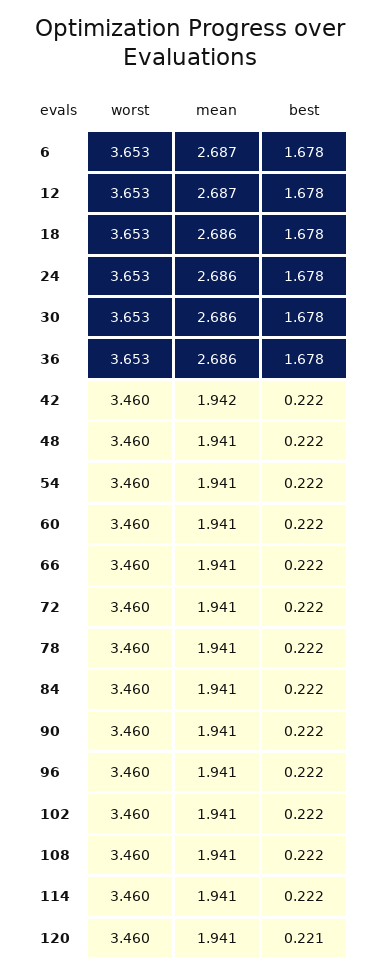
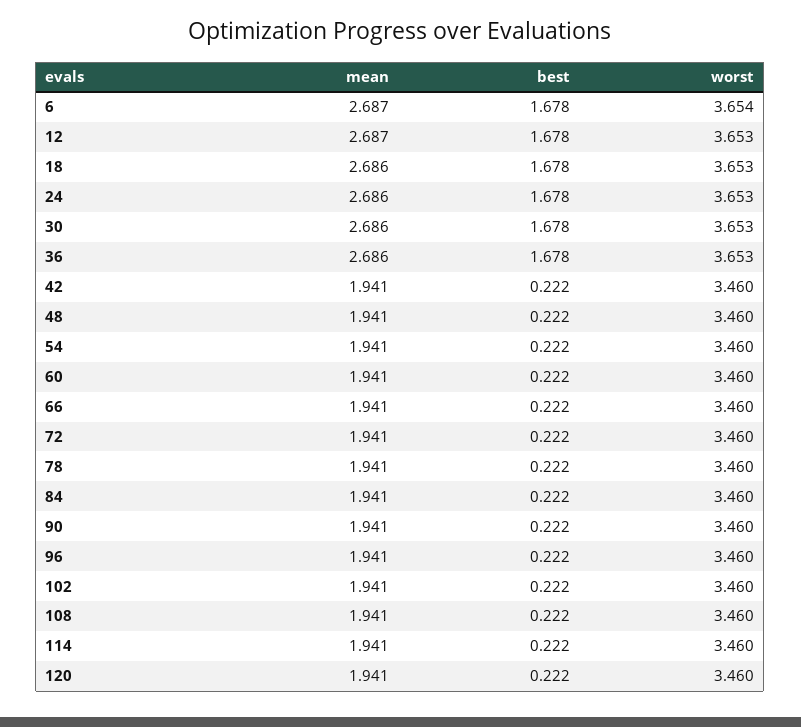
worst, 6: 3.653 -> 3.654
mean, 42: 1.942 -> 1.941
best, 120: 0.221 -> 0.222

